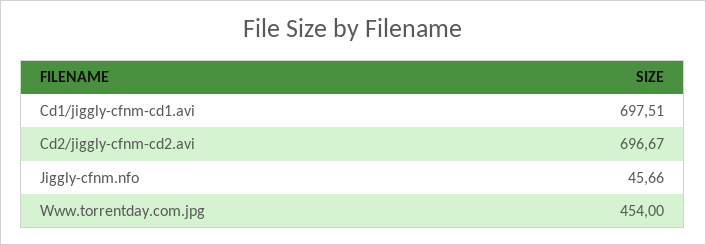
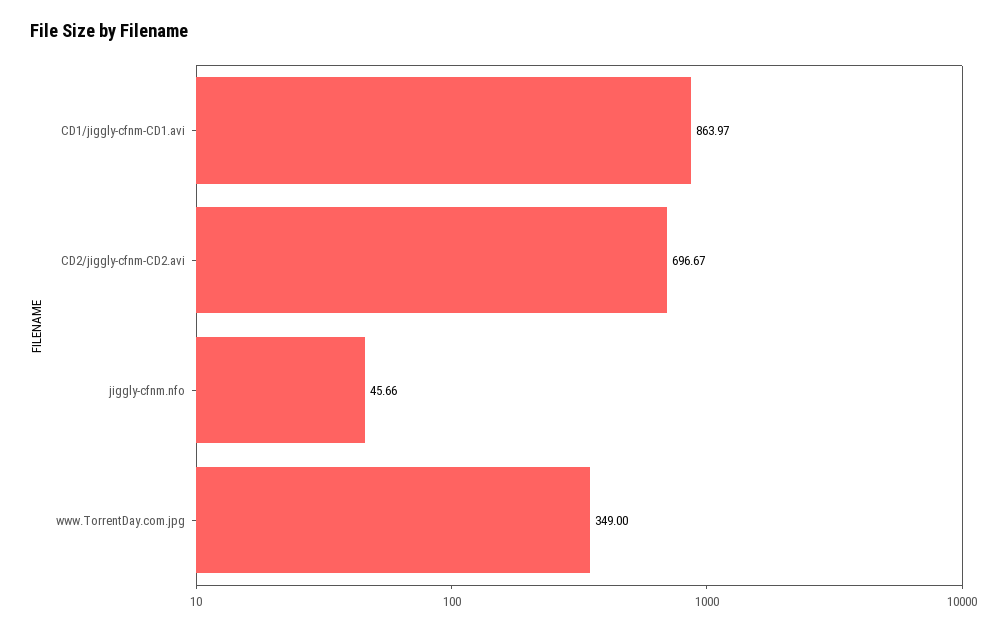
Cd1/jiggly-cfnm-cd1.avi: 697.51 -> 863.97
Www.torrentday.com.jpg: 454 -> 349

